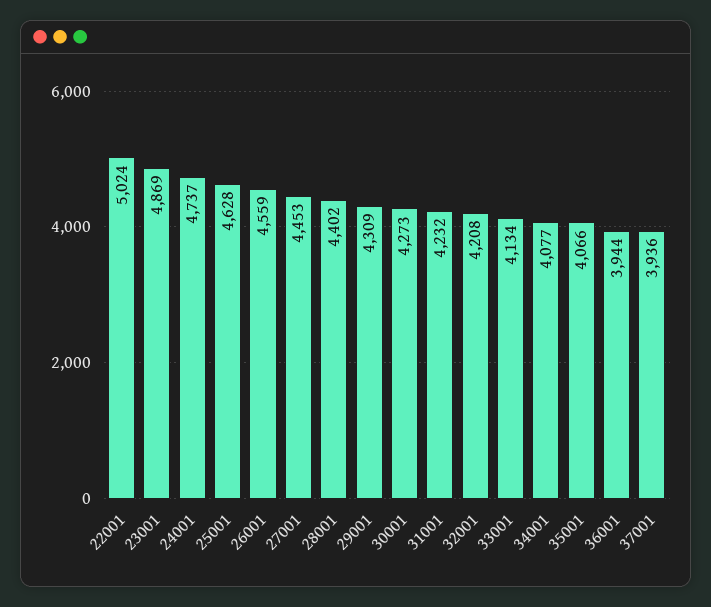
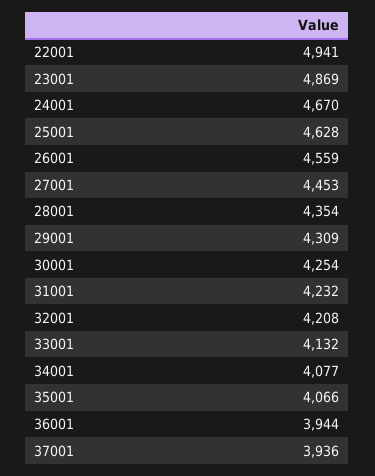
22001: 5024 -> 4941
24001: 4737 -> 4670
28001: 4402 -> 4354
30001: 4273 -> 4254
33001: 4134 -> 4132

